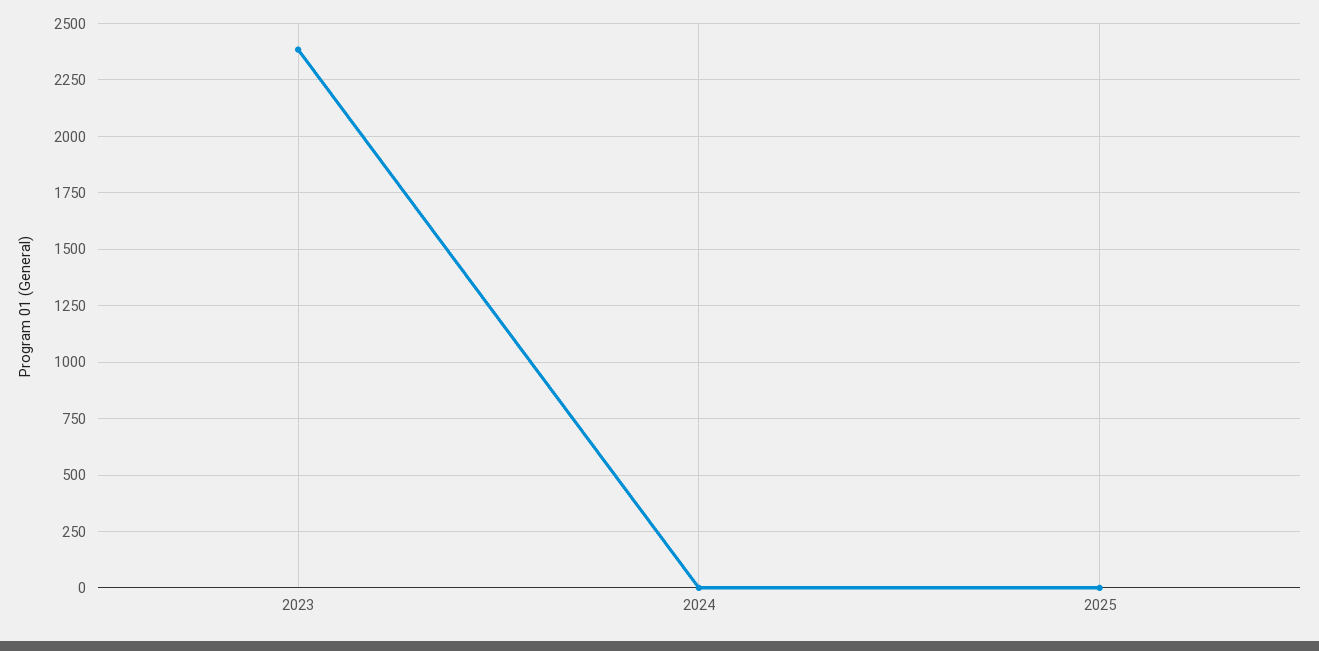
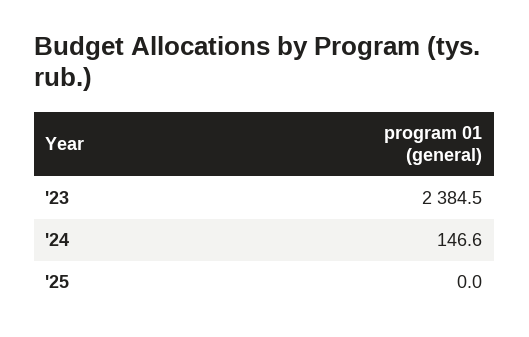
2024: 0 -> 146.6

